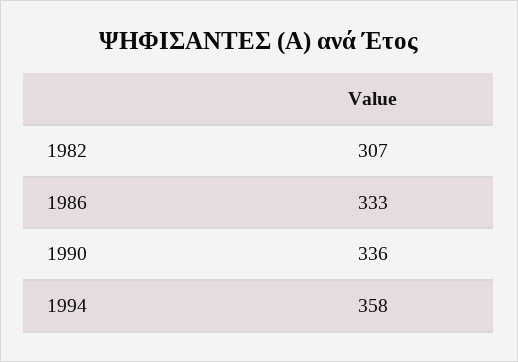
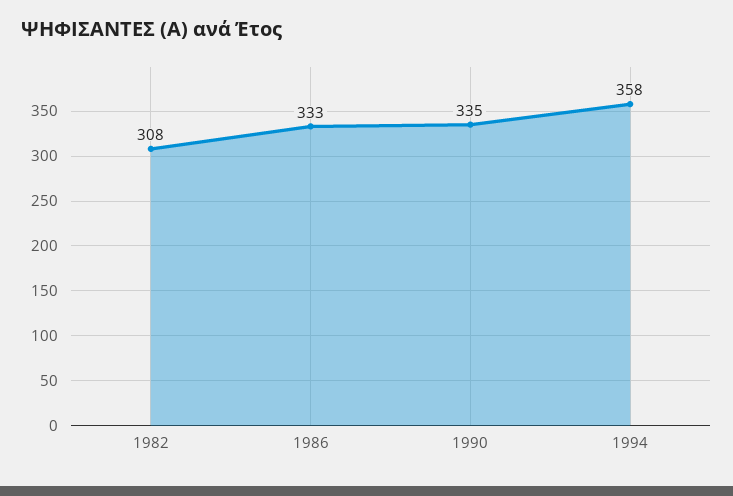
1982: 307 -> 308
1990: 336 -> 335

